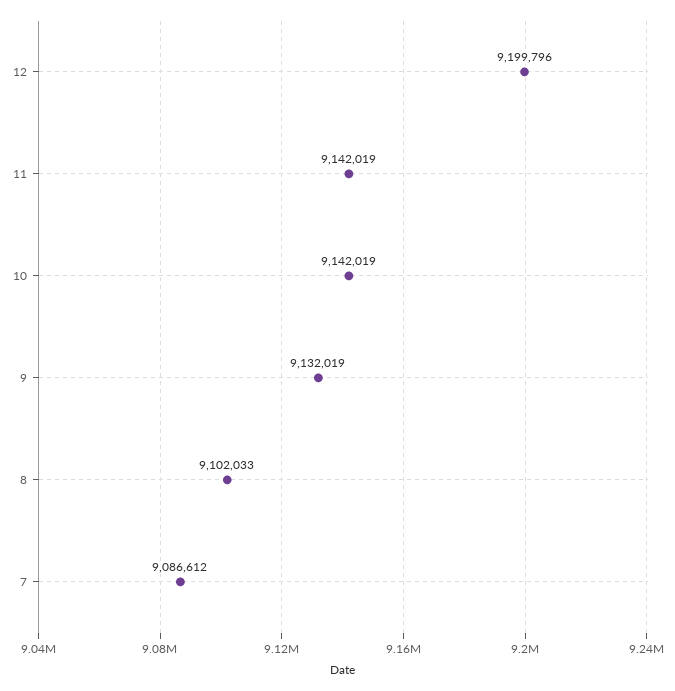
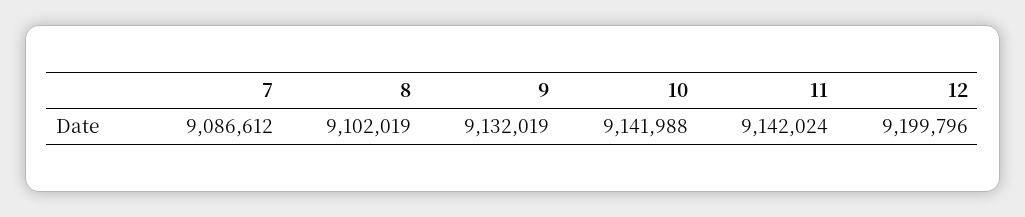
11: 9142019 -> 9142024
10: 9142019 -> 9141988
8: 9102033 -> 9102019

